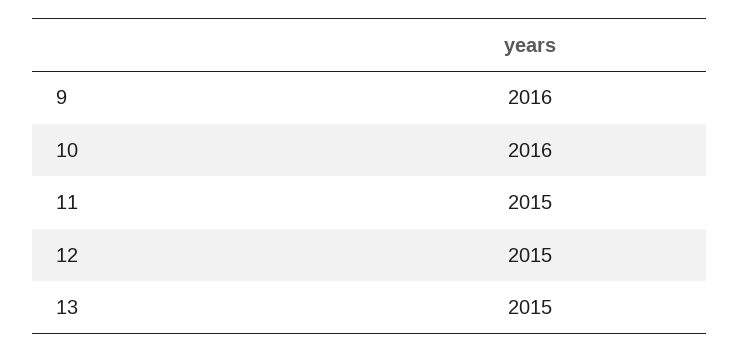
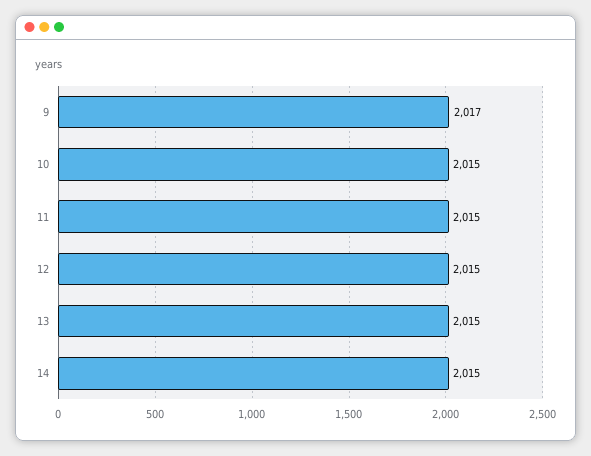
9: 2016 -> 2017
10: 2016 -> 2015
14: none -> 2015

